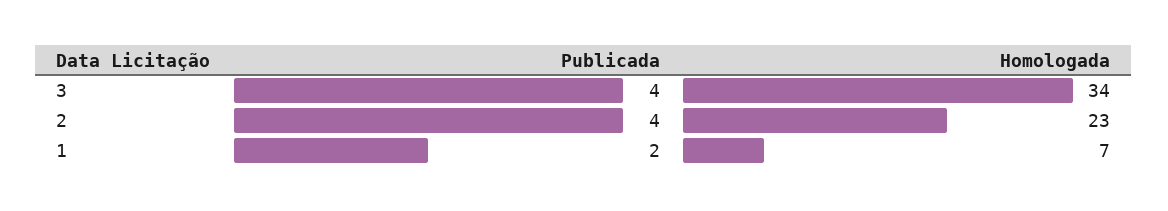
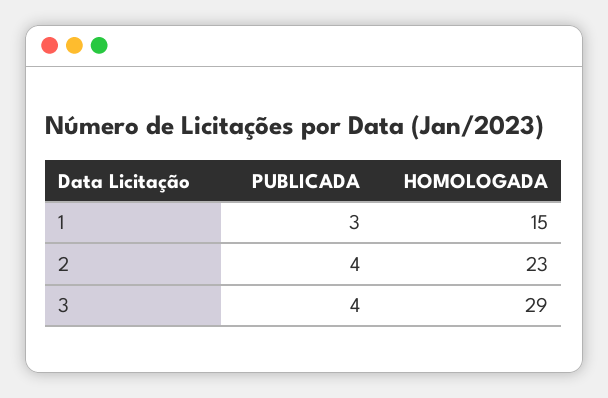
Homologada, 3: 34 -> 29
Publicada, 1: 2 -> 3
Homologada, 1: 7 -> 15

